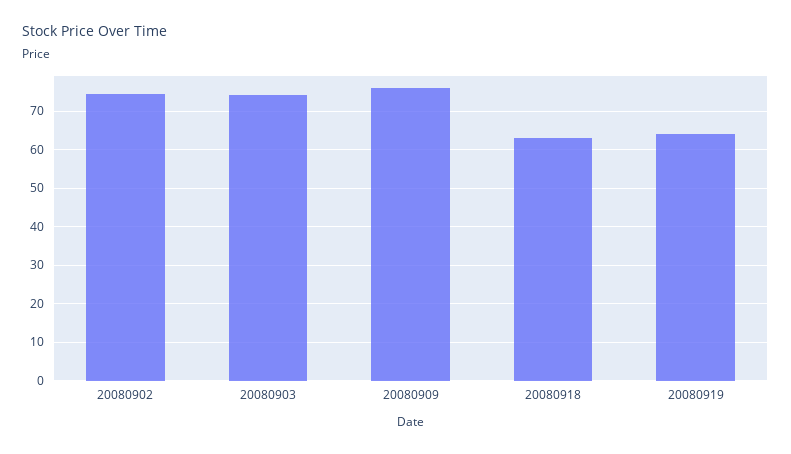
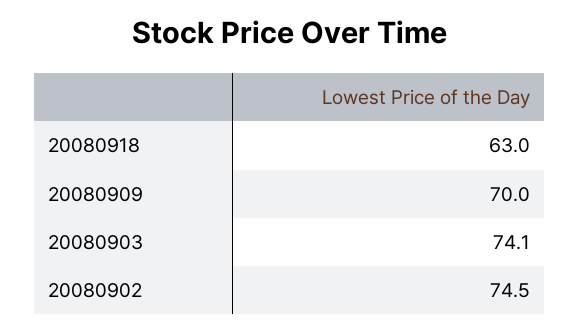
20080909: 76 -> 70
20080919: 64 -> none

